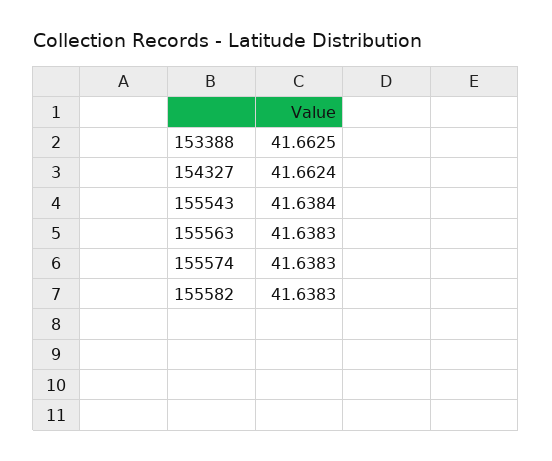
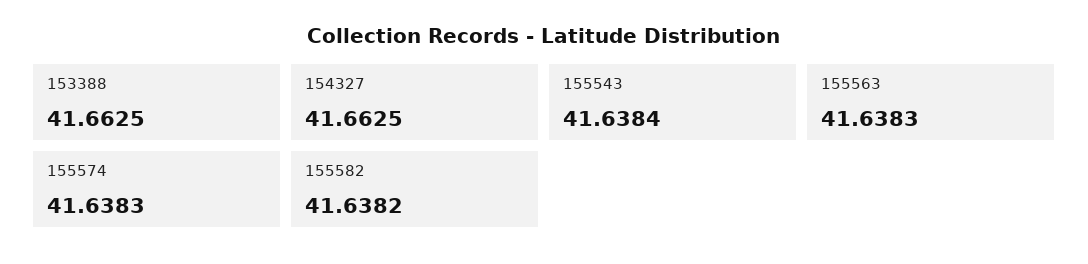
154327: 41.6624 -> 41.6625
155582: 41.6383 -> 41.6382

